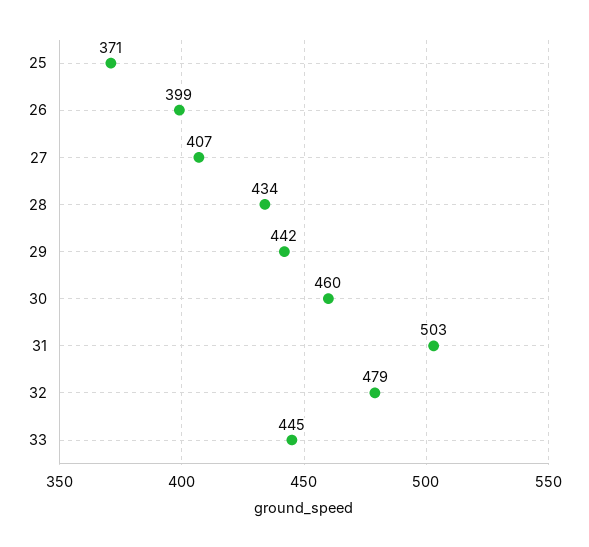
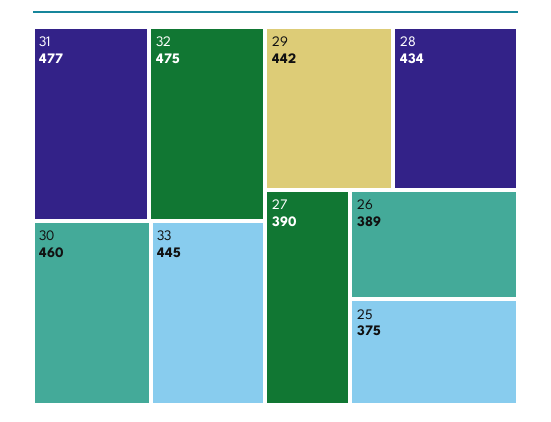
25: 371 -> 375
26: 399 -> 389
27: 407 -> 390
31: 503 -> 477
32: 479 -> 475

